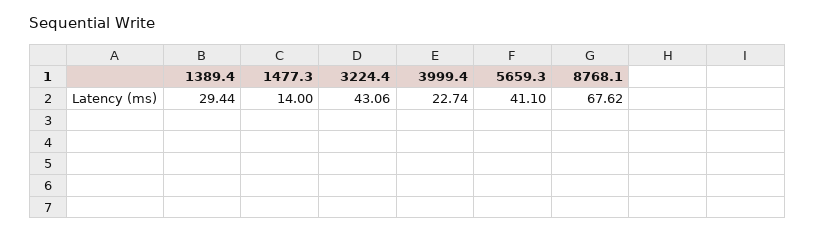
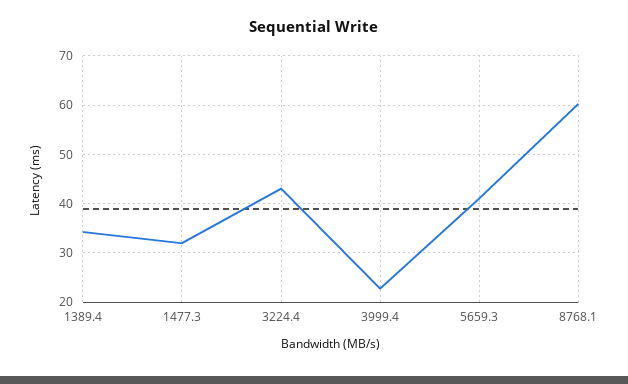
1389.4: 29.44 -> 34
1477.3: 14 -> 32
8768.1: 67.62 -> 60

